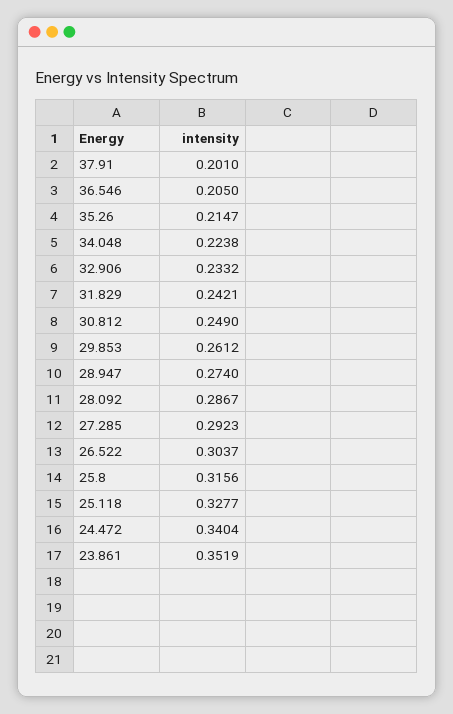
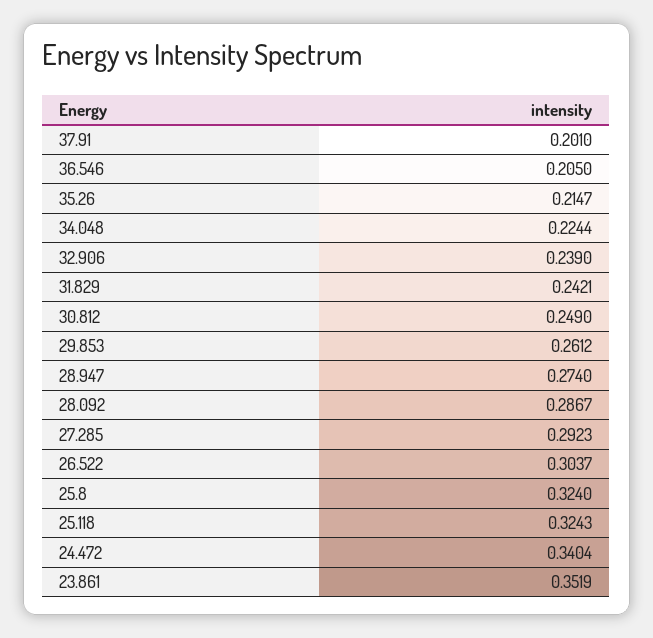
34.048: 0.2238 -> 0.2244
32.906: 0.2332 -> 0.239
25.8: 0.3156 -> 0.324
25.118: 0.3277 -> 0.3243

